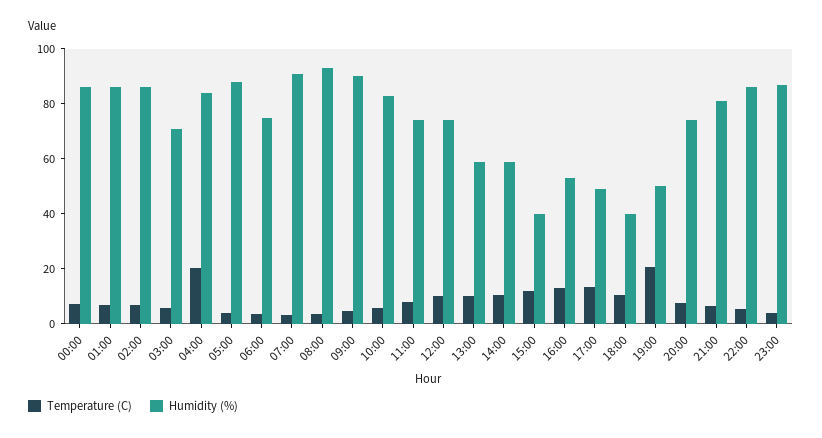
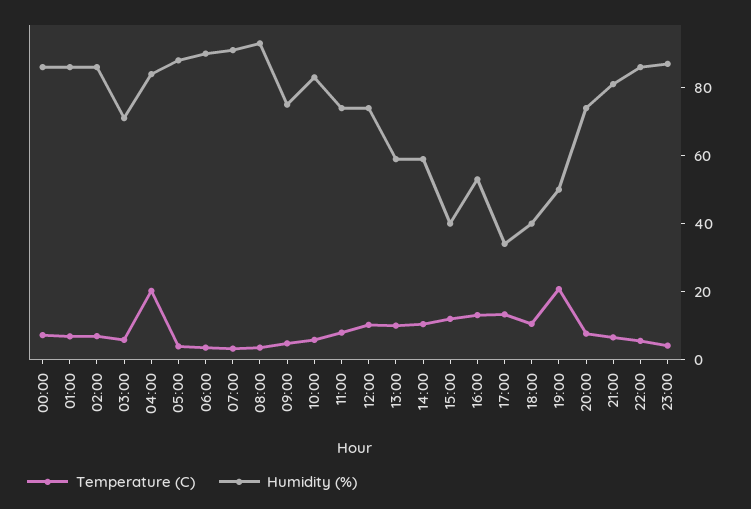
Humidity (%), 06:00: 75 -> 90
Humidity (%), 09:00: 90 -> 75
Humidity (%), 17:00: 50 -> 35

